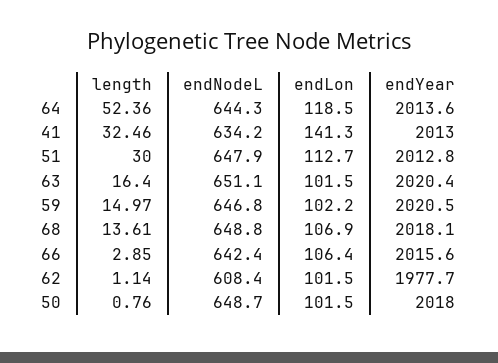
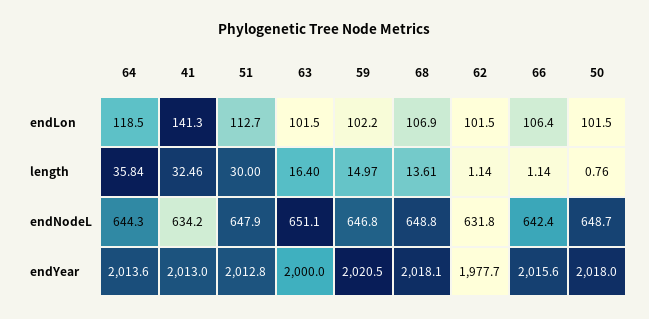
length, 64: 52.36 -> 35.84
endYear, 63: 2020.4 -> 2000
length, 66: 2.85 -> 1.14
endNodeL, 62: 608.4 -> 631.8

